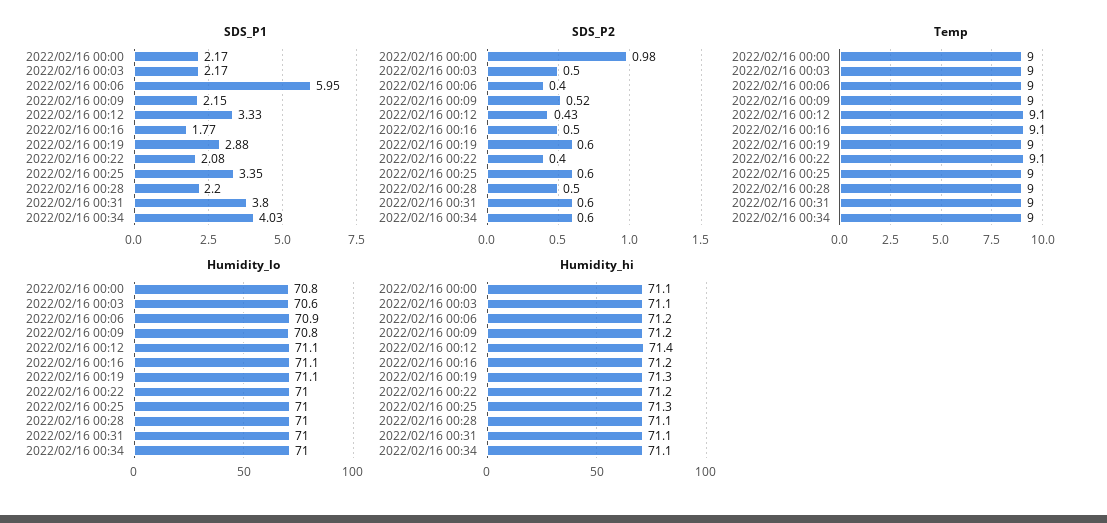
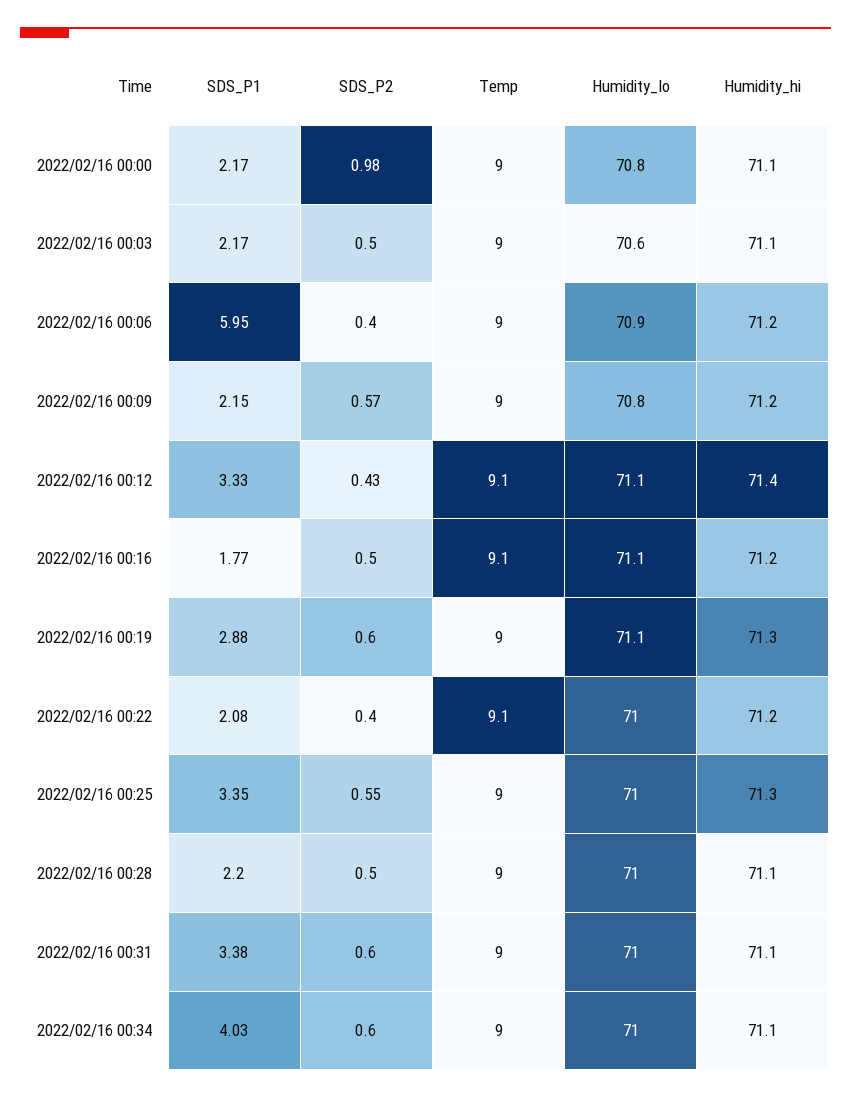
SDS_P1, 2022/02/16 00:31: 3.8 -> 3.38
SDS_P2, 2022/02/16 00:09: 0.52 -> 0.57
SDS_P2, 2022/02/16 00:25: 0.6 -> 0.55

